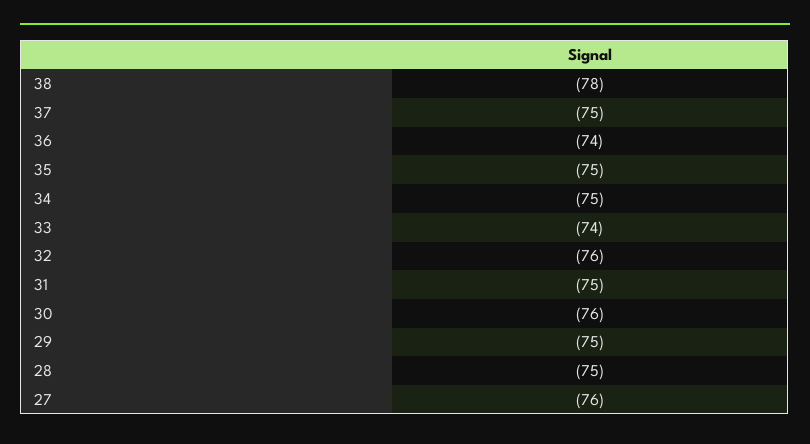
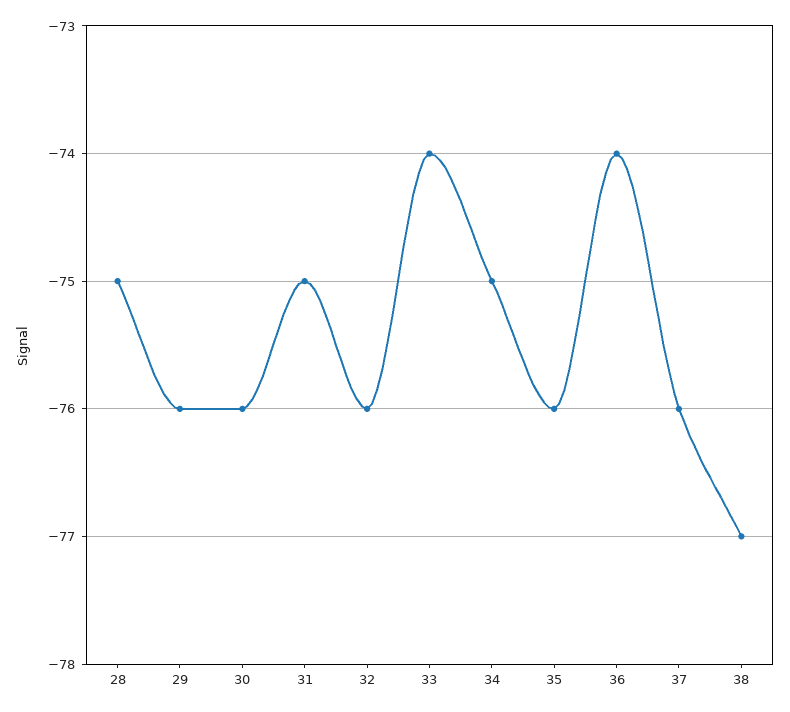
38: -78 -> -77
37: -75 -> -76
35: -75 -> -76
29: -75 -> -76
27: -76 -> none

